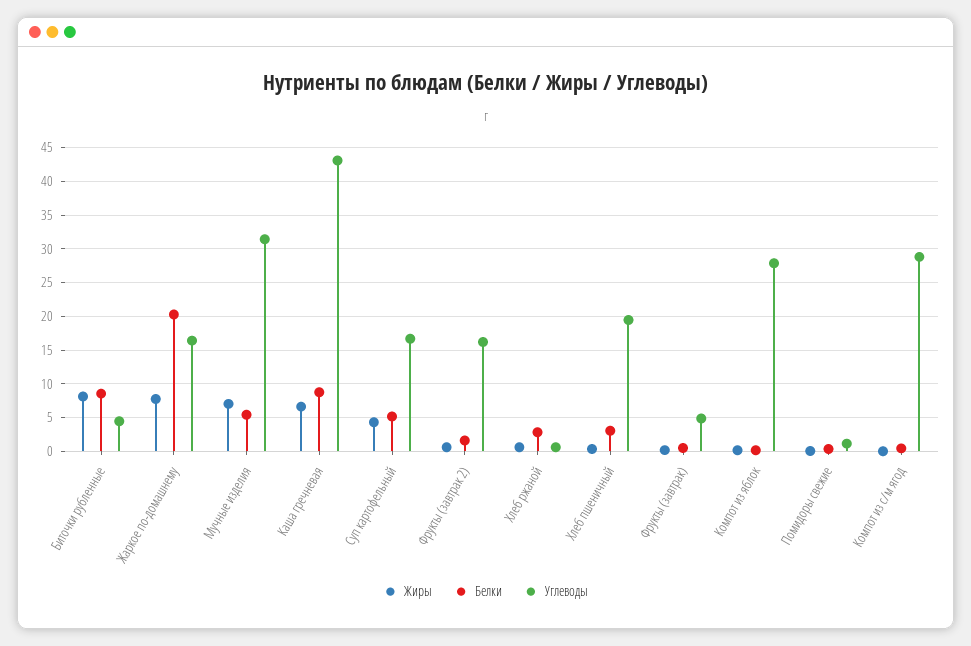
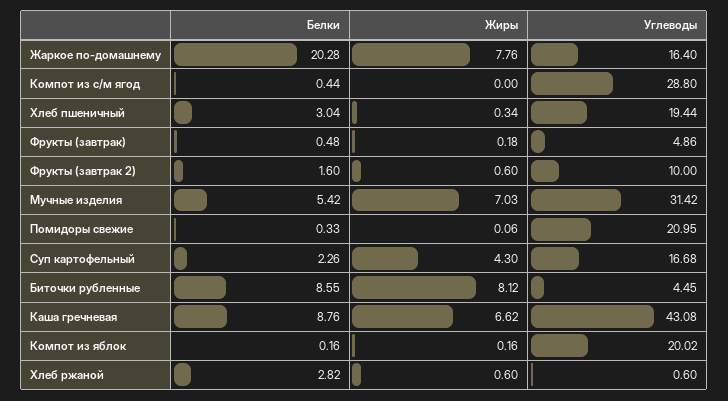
Белки, Суп картофельный: 5 -> 2.26
Углеводы, Фрукты (завтрак 2): 16 -> 10
Углеводы, Компот из яблок: 28 -> 20.02
Углеводы, Помидоры свежие: 1 -> 20.95

